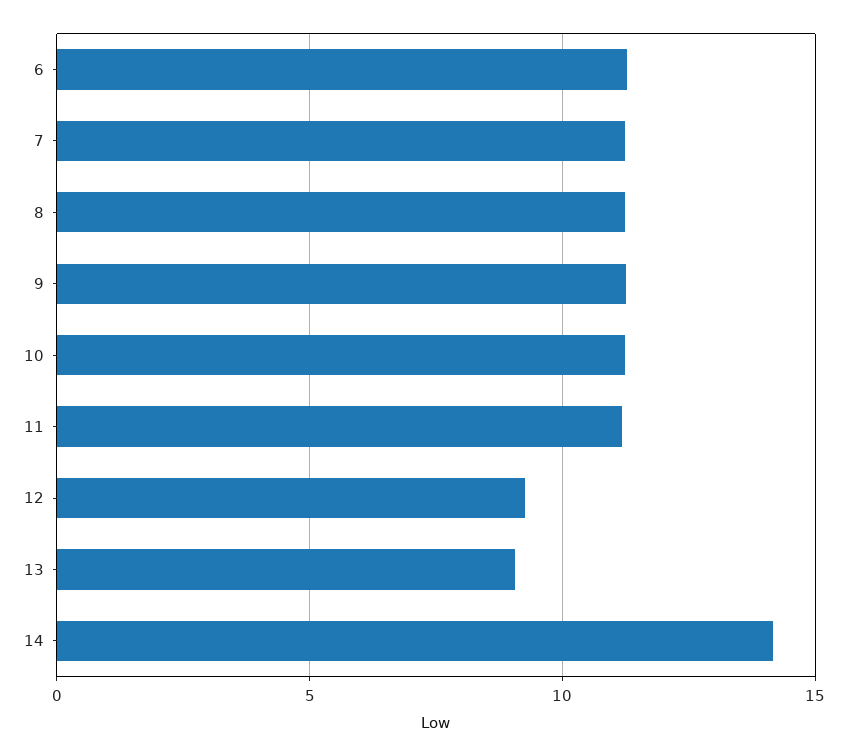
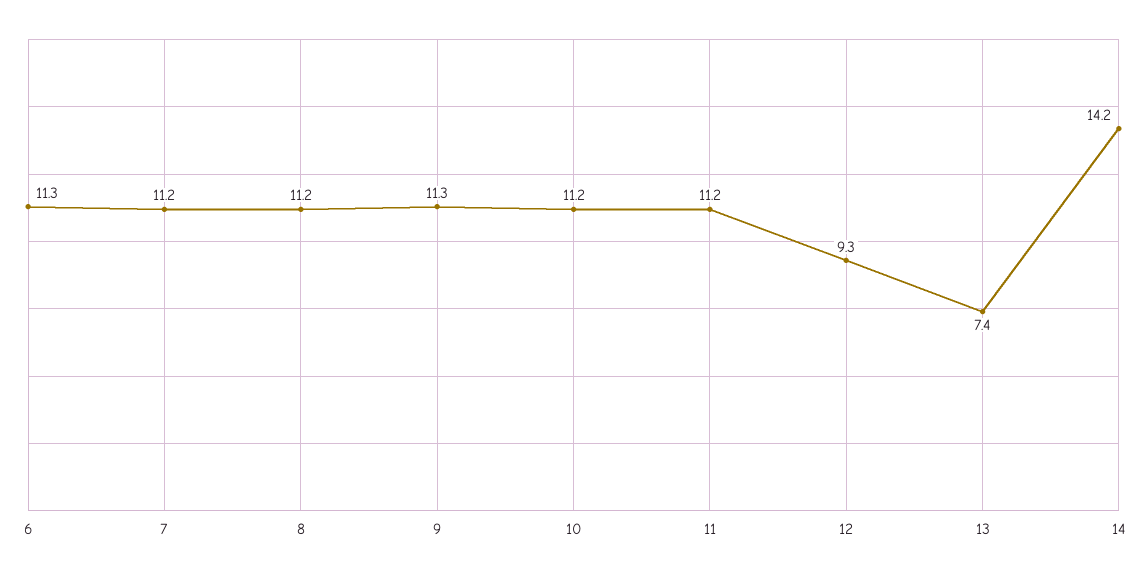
13: 9 -> 7.4

